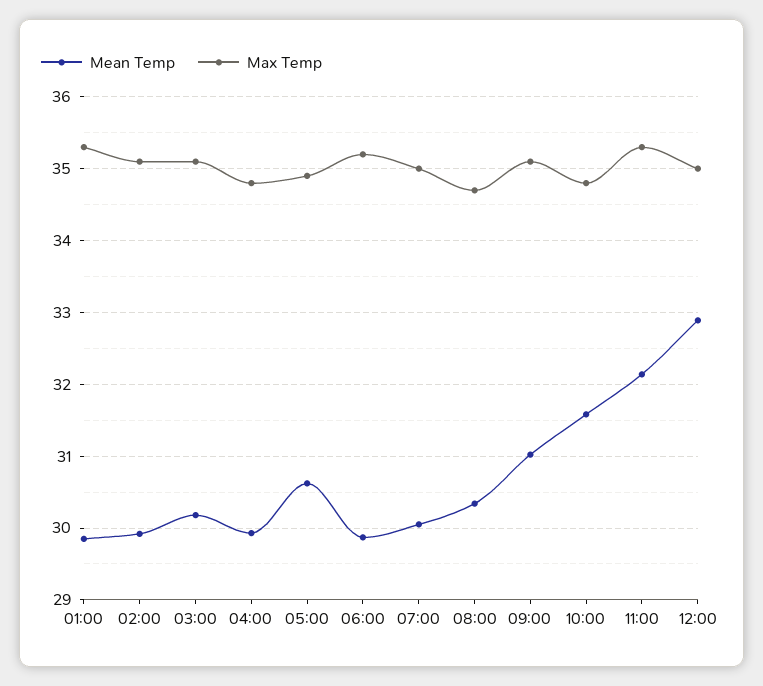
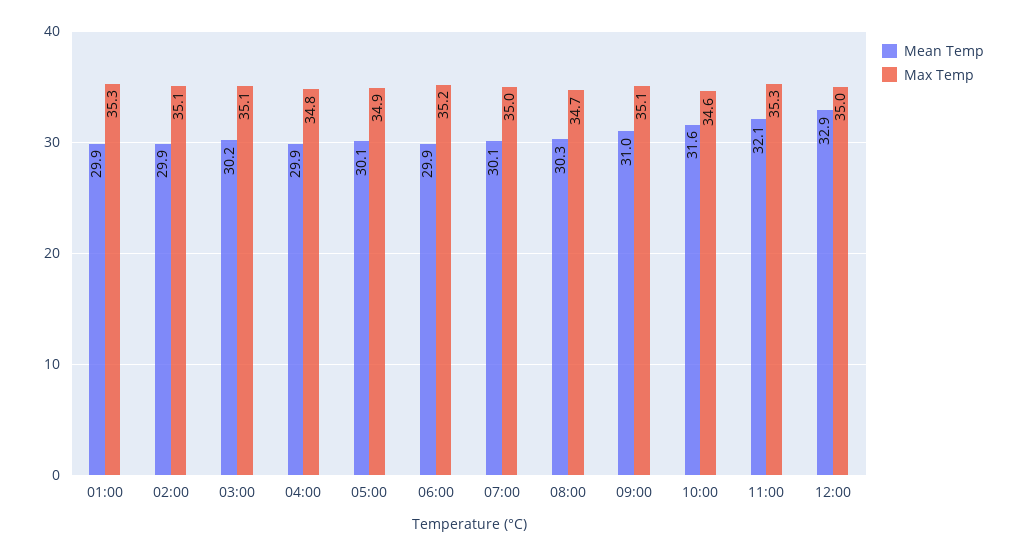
Mean Temp, 05:00: 30.6 -> 30.1
Max Temp, 10:00: 34.8 -> 34.6

